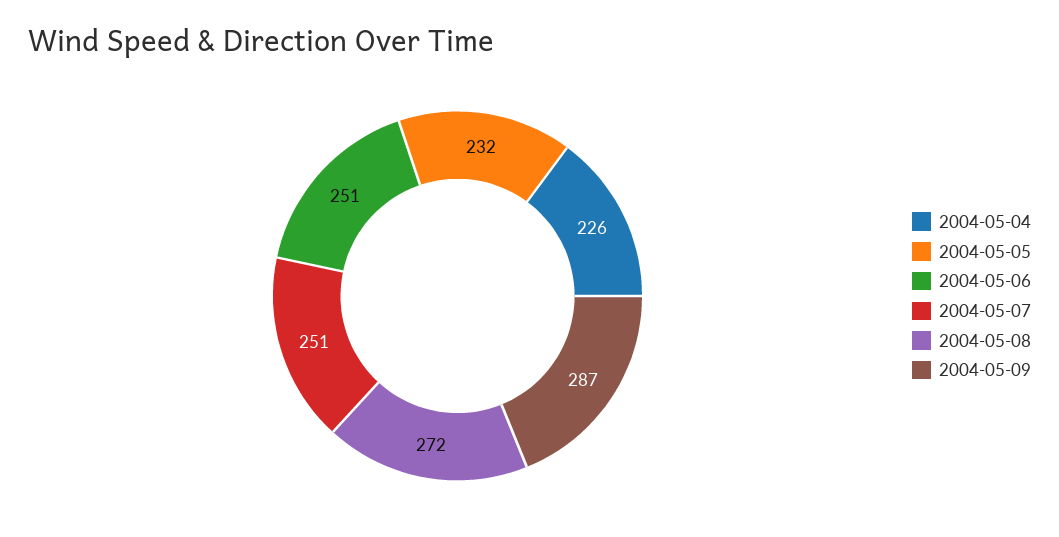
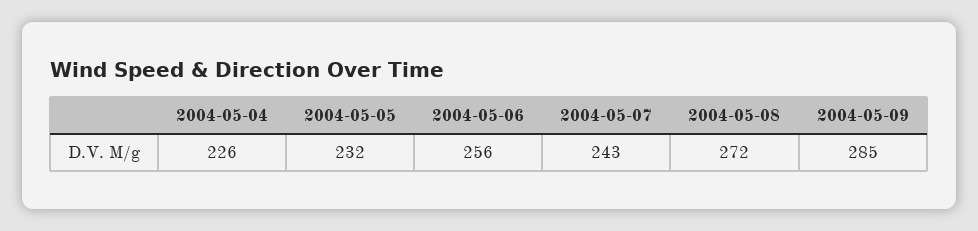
2004-05-06: 251 -> 256
2004-05-07: 251 -> 243
2004-05-09: 287 -> 285

